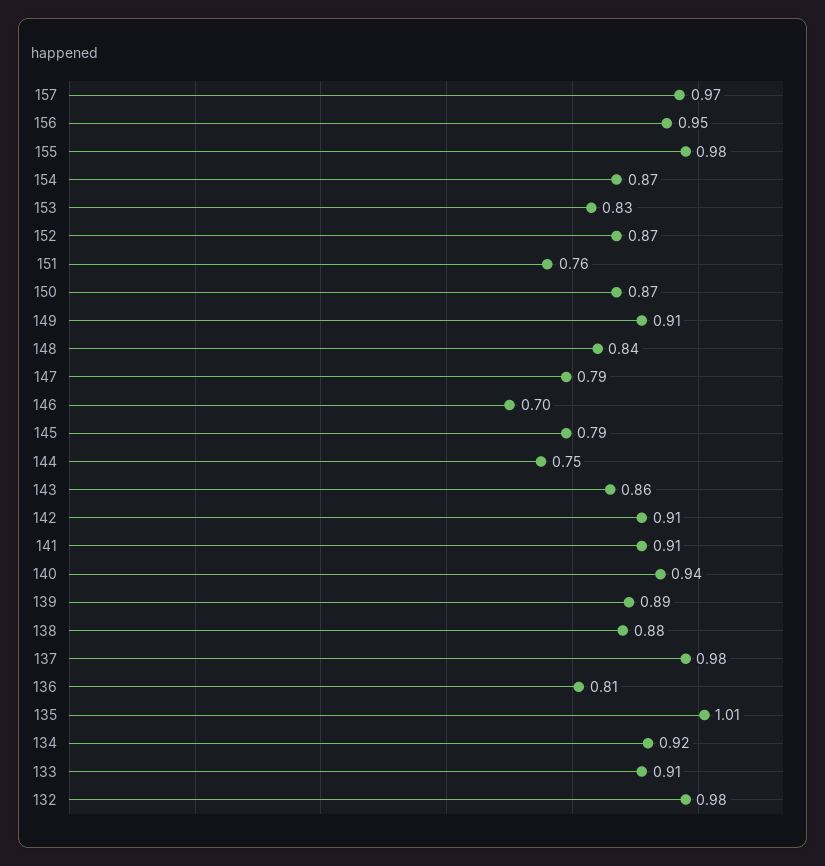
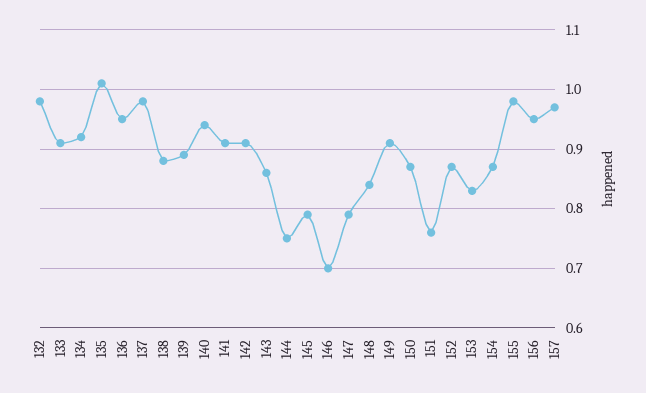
136: 0.81 -> 0.95

